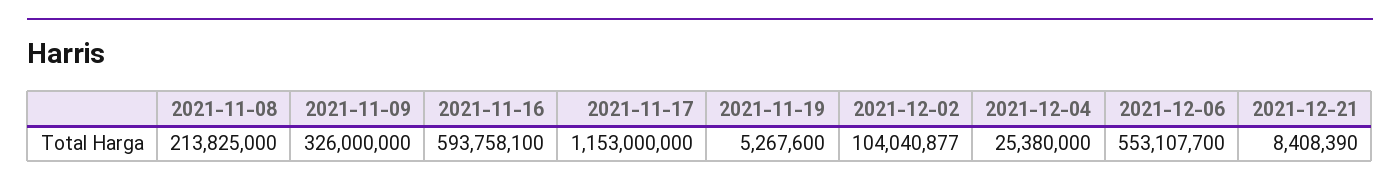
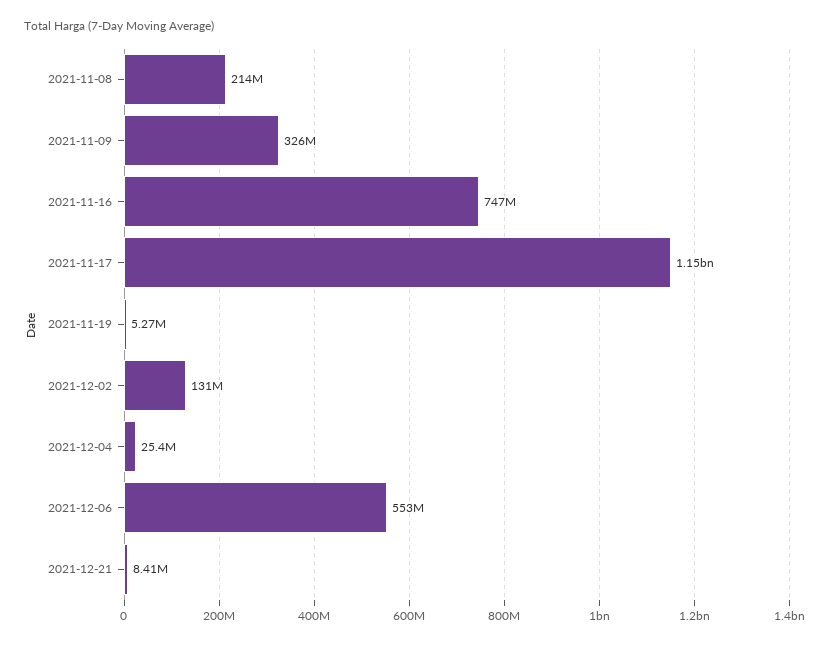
2021-11-16: 593758100 -> 747000000
2021-12-02: 104040877 -> 131000000

